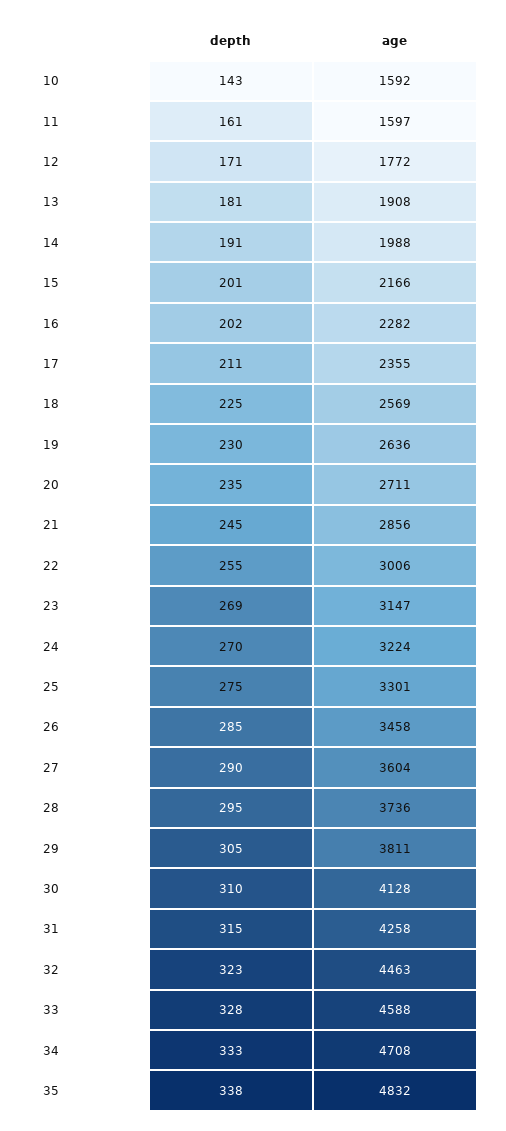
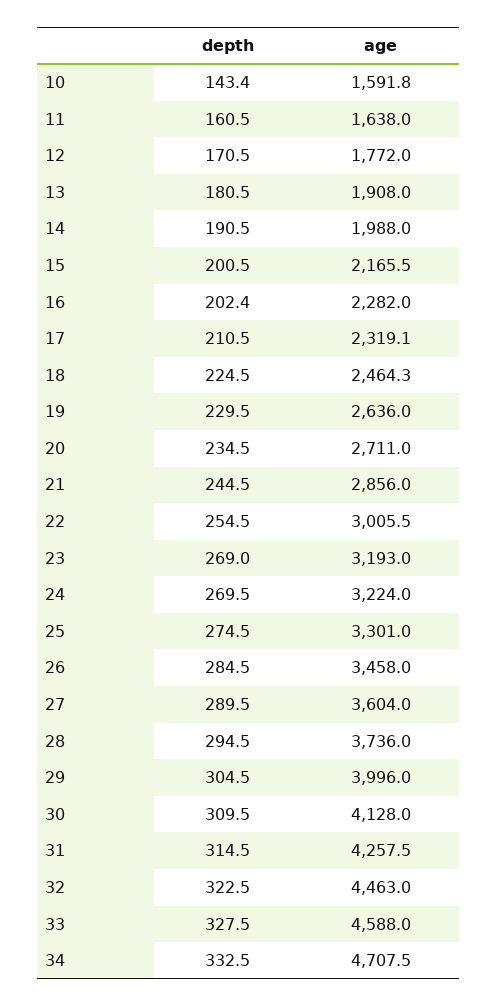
age, 11: 1597 -> 1638
age, 17: 2355 -> 2319.1
age, 18: 2569 -> 2464.3
age, 23: 3147 -> 3193
age, 29: 3811 -> 3996
depth, 35: 338 -> none
age, 35: 4832 -> none

